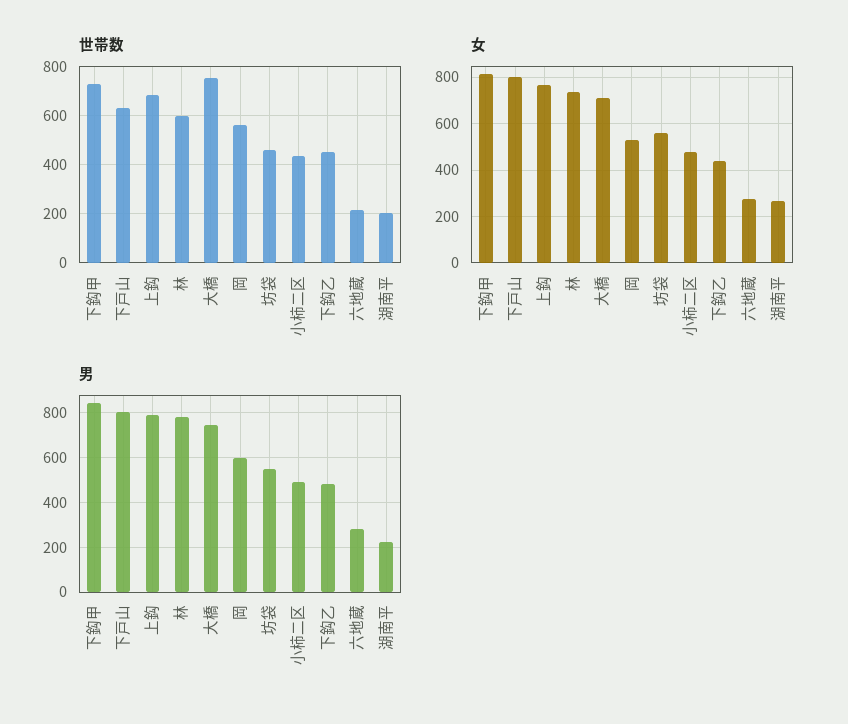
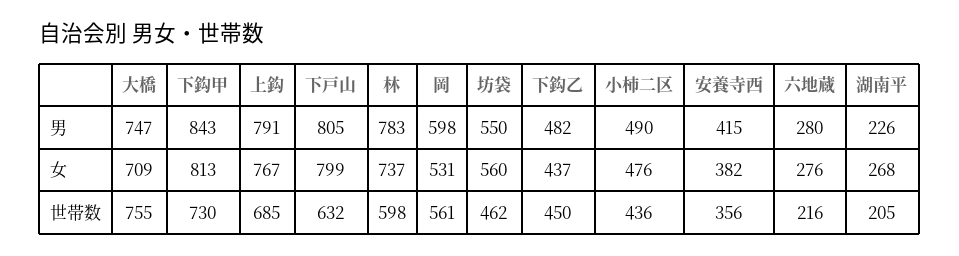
男, 安養寺西: none -> 415
女, 安養寺西: none -> 382
世帯数, 安養寺西: none -> 356

